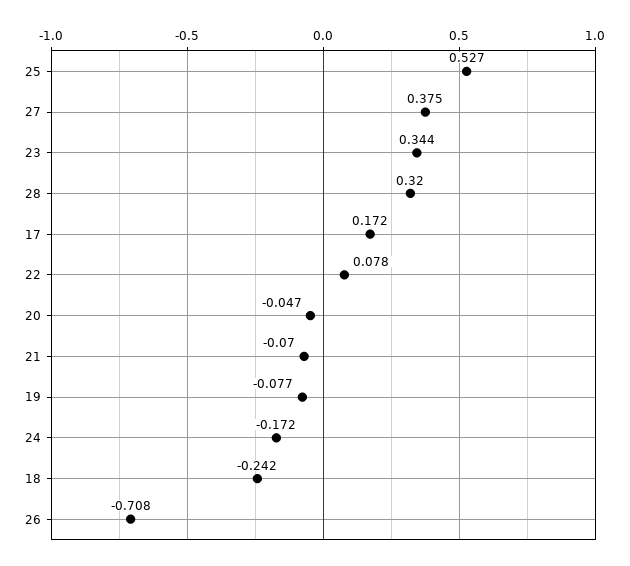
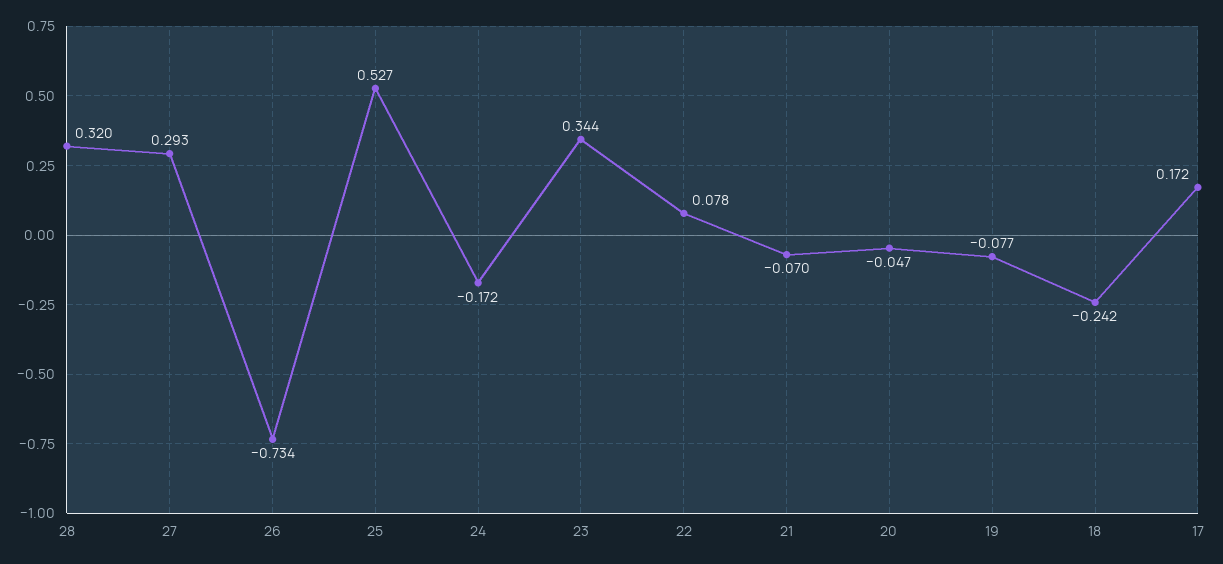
27: 0.375 -> 0.293
26: -0.708 -> -0.734

